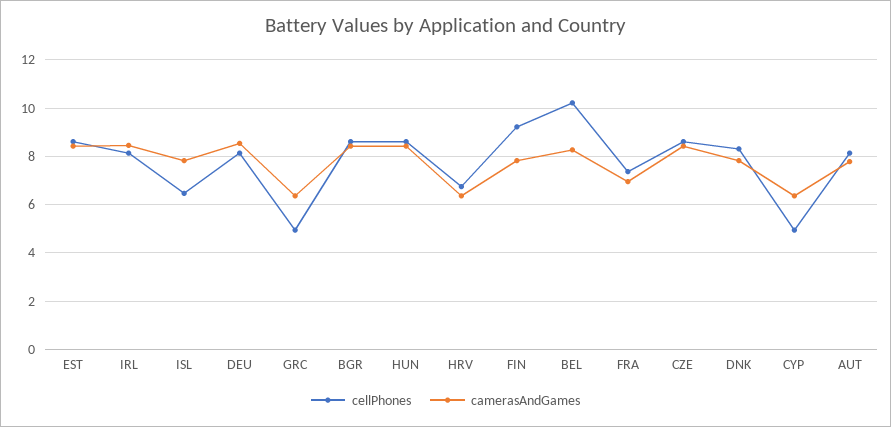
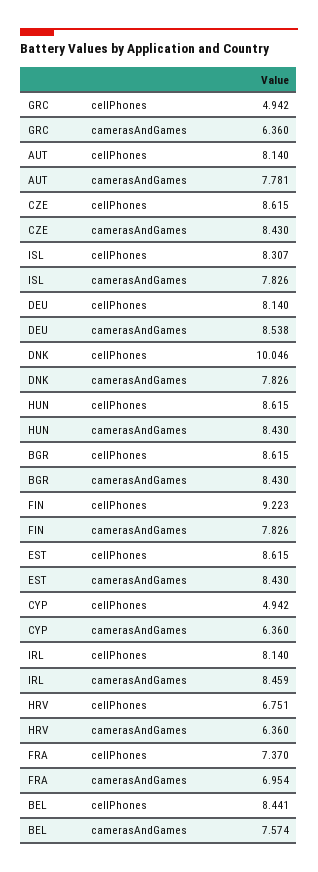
cellPhones, ISL: 6.5 -> 8.307
cellPhones, BEL: 10.25 -> 8.441
camerasAndGames, BEL: 8.25 -> 7.574
cellPhones, DNK: 8.25 -> 10.046

